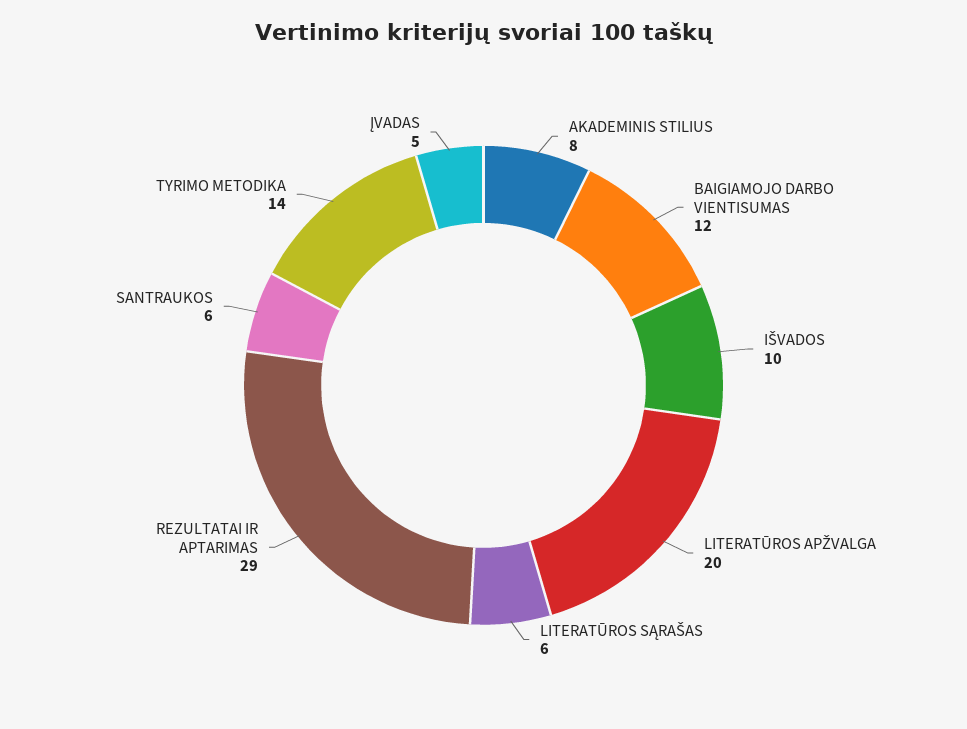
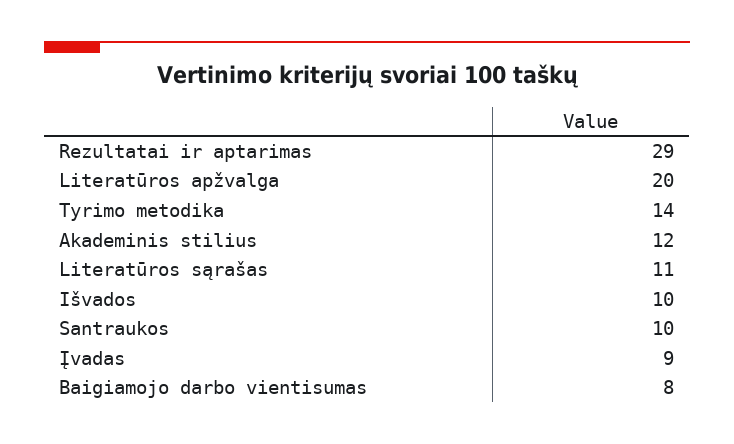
AKADEMINIS STILIUS: 8 -> 12
BAIGIAMOJO DARBO VIENTISUMAS: 12 -> 8
LITERATŪROS SĄRAŠAS: 6 -> 11
SANTRAUKOS: 6 -> 10
ĮVADAS: 5 -> 9

